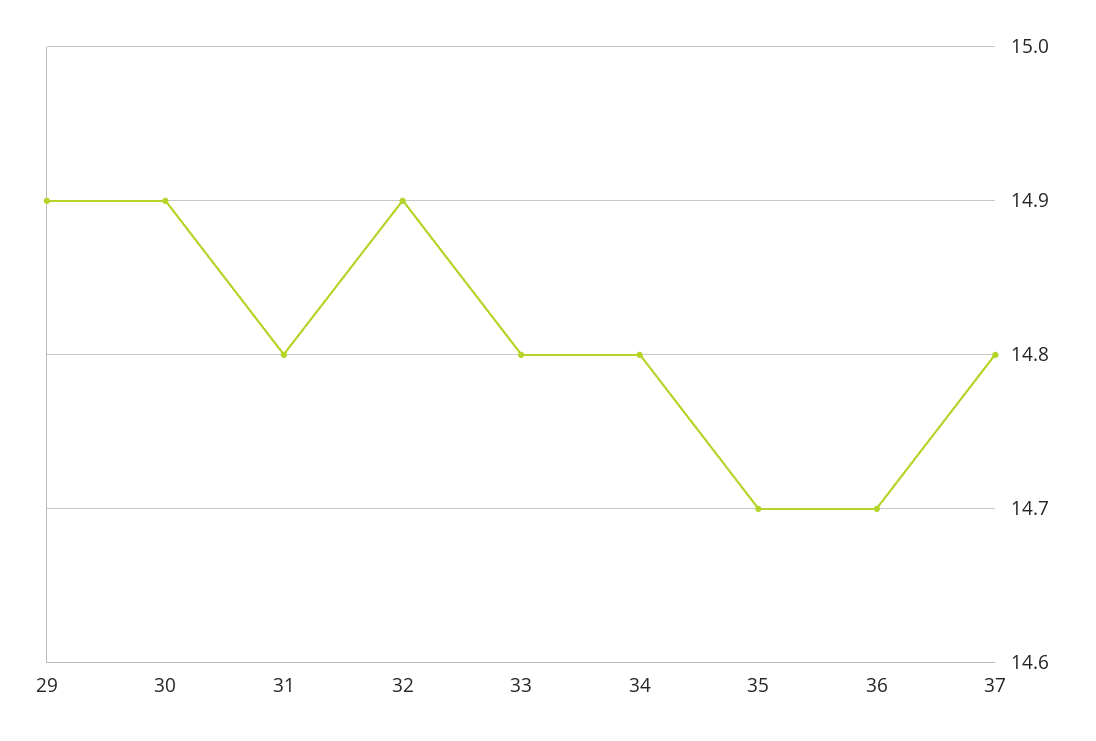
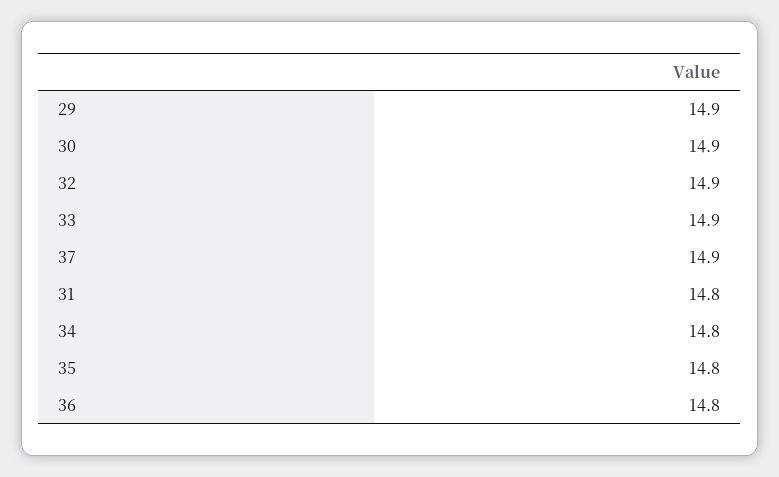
33: 14.8 -> 14.9
35: 14.7 -> 14.8
36: 14.7 -> 14.8
37: 14.8 -> 14.9

